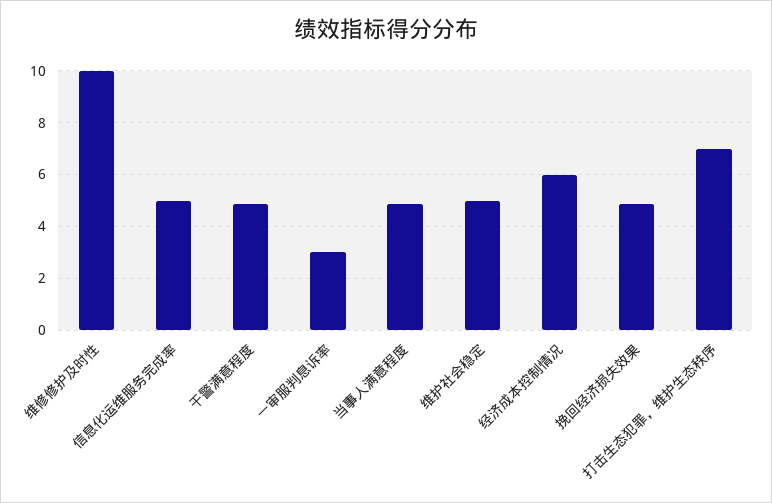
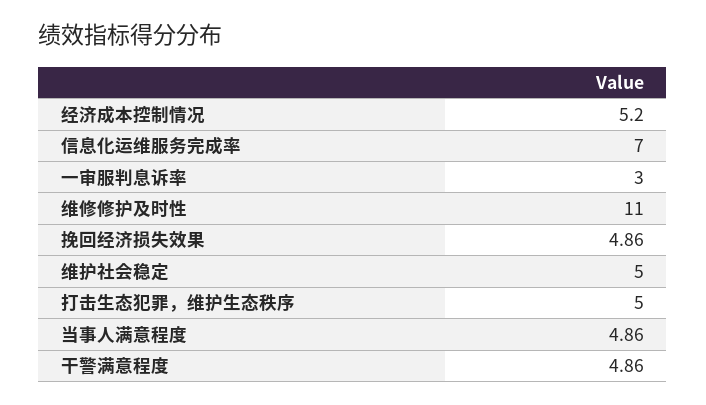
维修修护及时性: 10 -> 11
信息化运维服务完成率: 5 -> 7
经济成本控制情况: 6 -> 5.2
打击生态犯罪，维护生态秩序: 7 -> 5

